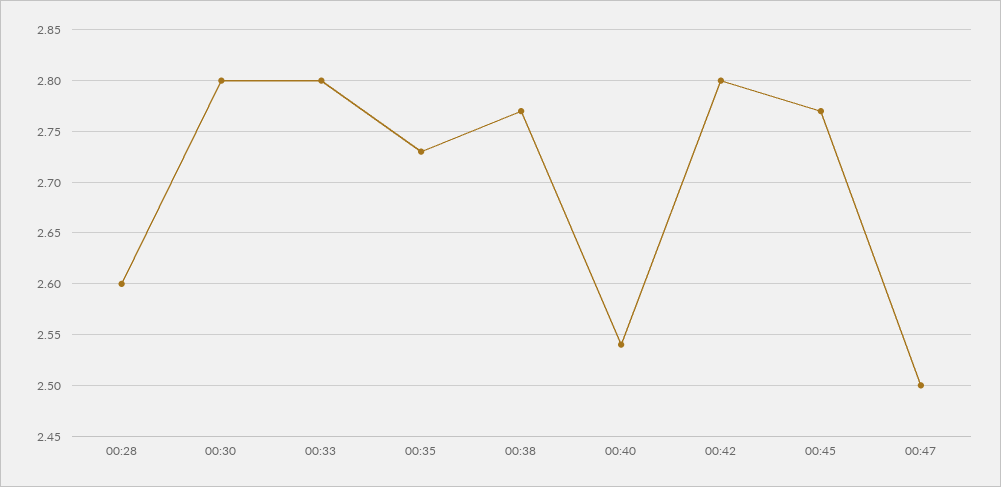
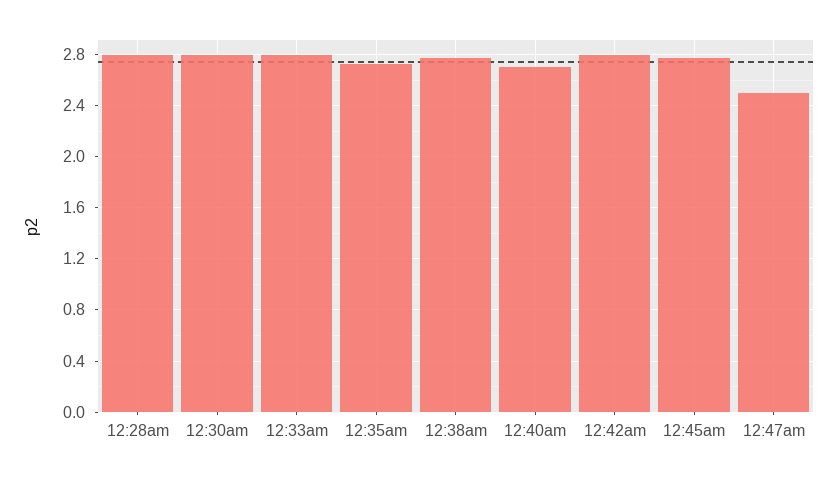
00:28: 2.6 -> 2.8
00:40: 2.54 -> 2.7

